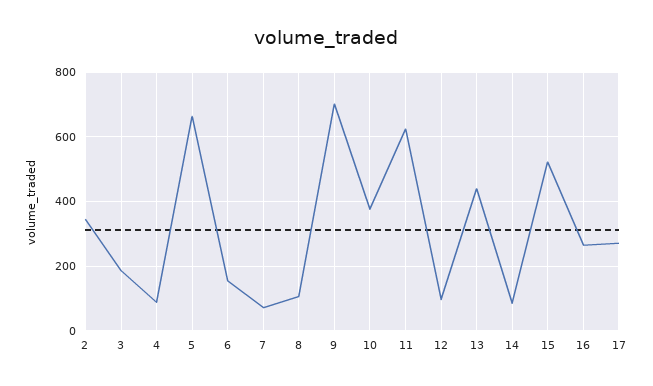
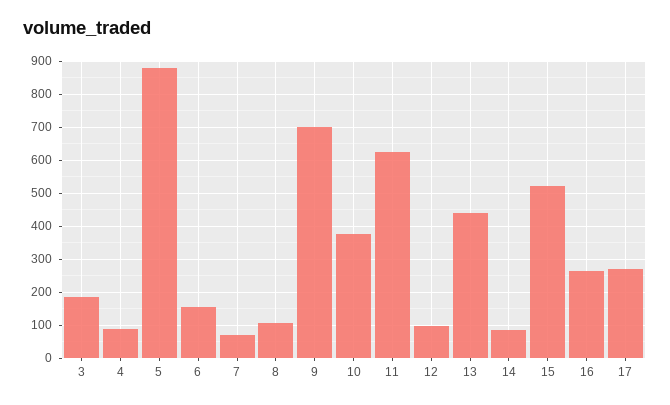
2: 340 -> none
5: 660 -> 880

